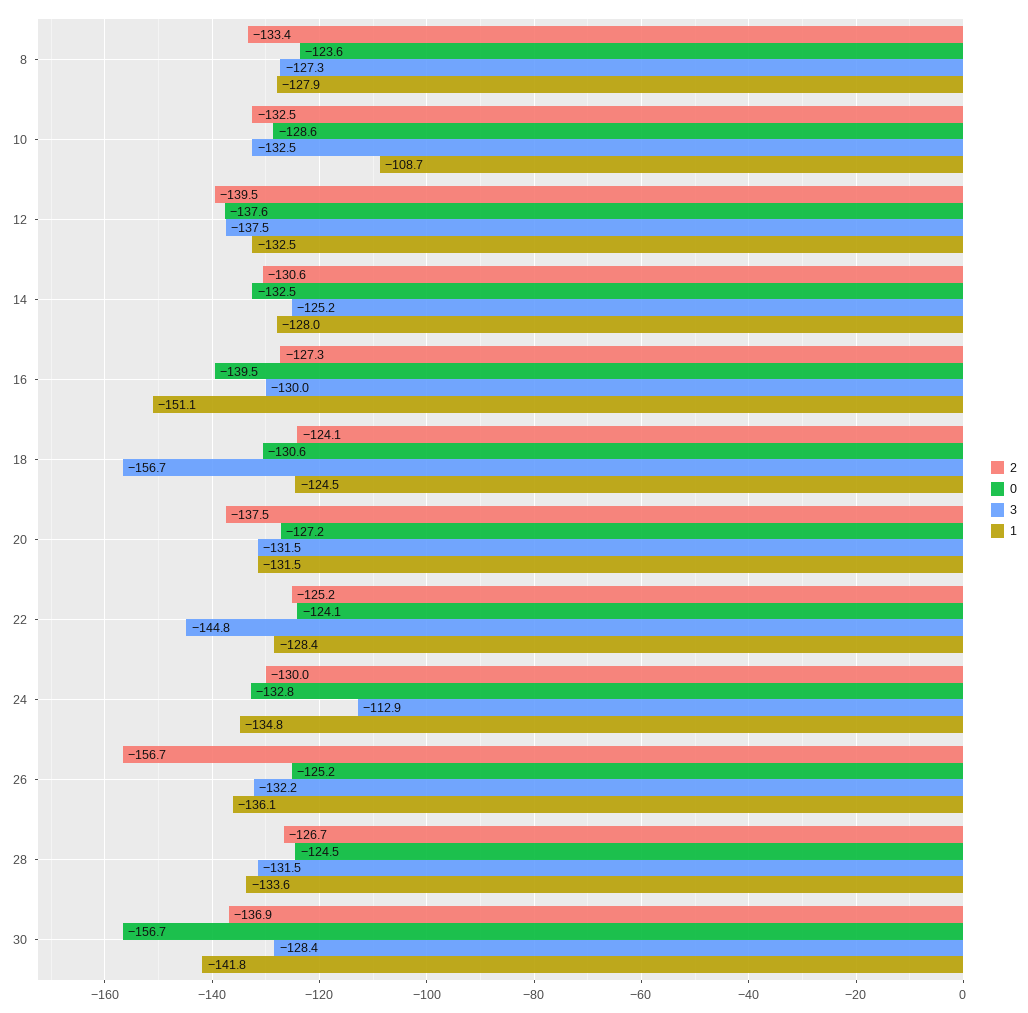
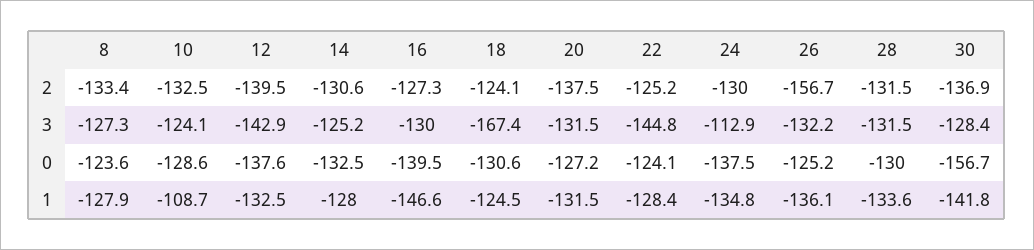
3, 10: -132.5 -> -124.1
3, 12: -137.5 -> -142.9
1, 16: -151.1 -> -146.6
3, 18: -156.7 -> -167.4
0, 24: -132.8 -> -137.5
2, 28: -126.7 -> -131.5
0, 28: -124.5 -> -130

